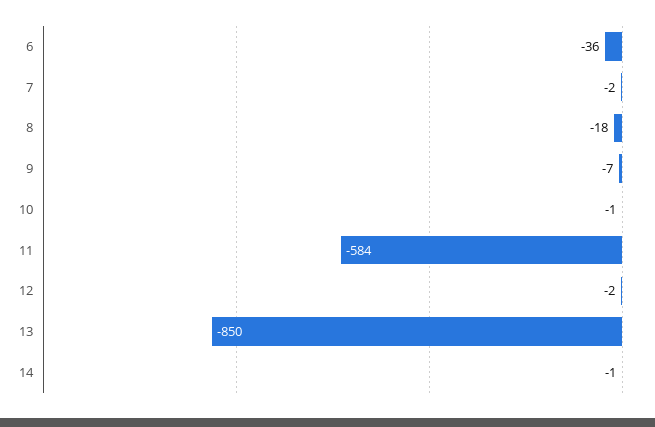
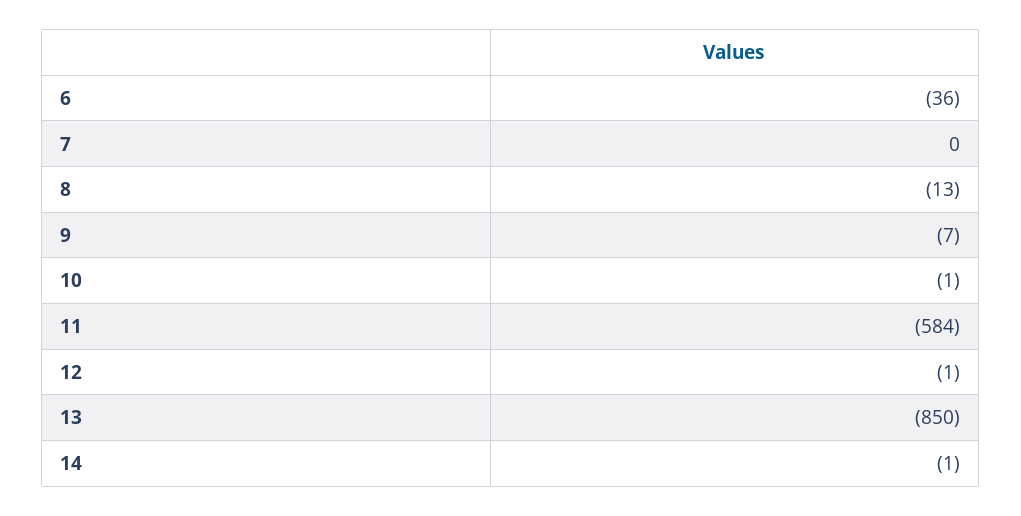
7: -2 -> 0
8: -18 -> -13
12: -2 -> -1

